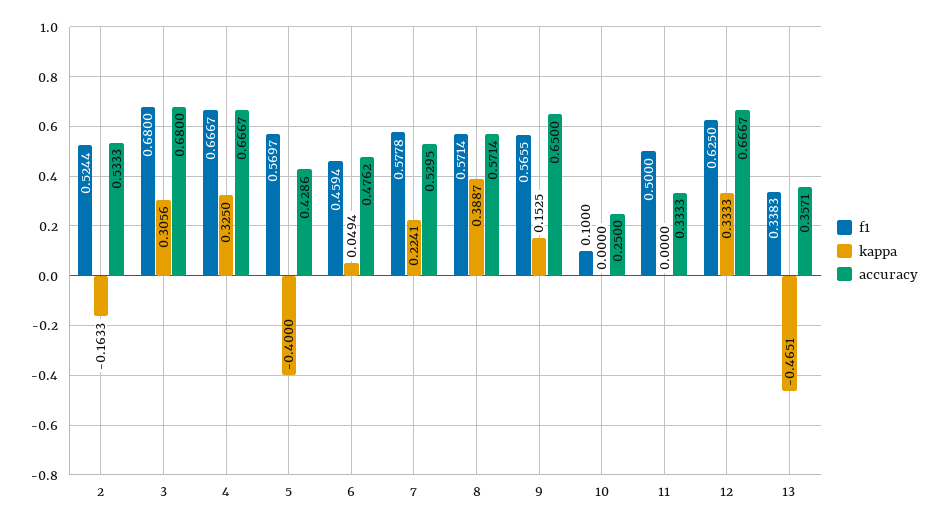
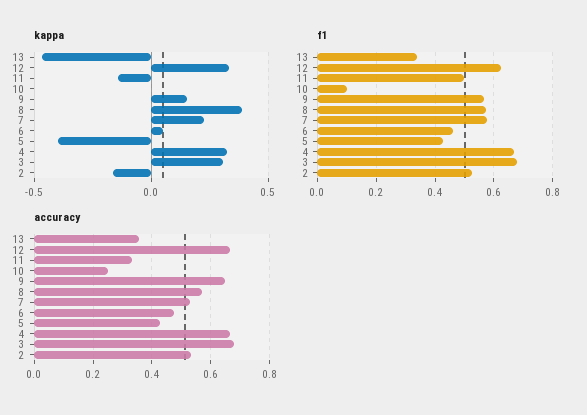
f1, 5: 0.5697 -> 0.425
kappa, 11: 0 -> -0.15

